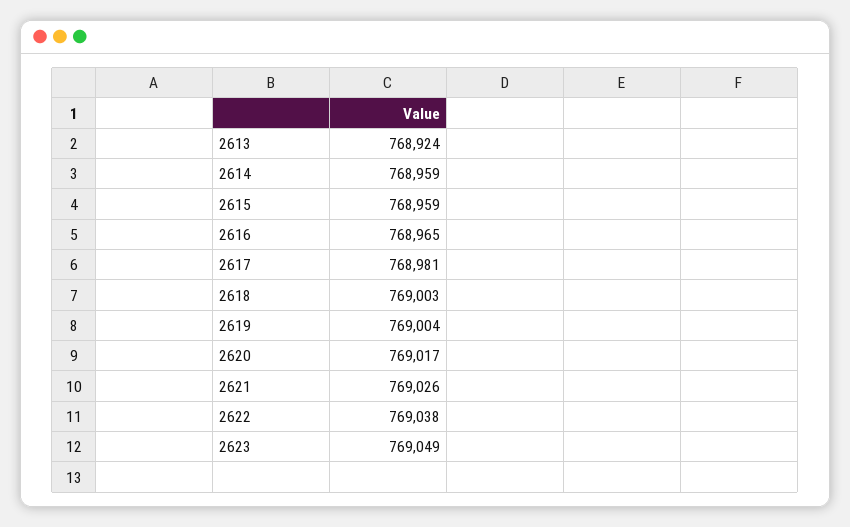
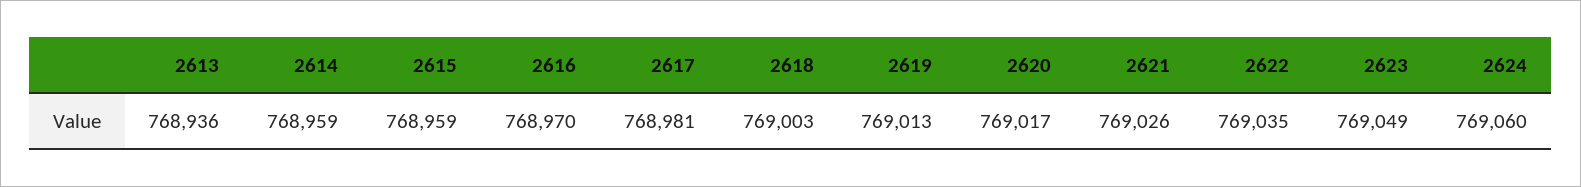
2613: 768924 -> 768936
2616: 768965 -> 768970
2619: 769004 -> 769013
2622: 769038 -> 769035
2624: none -> 769060

